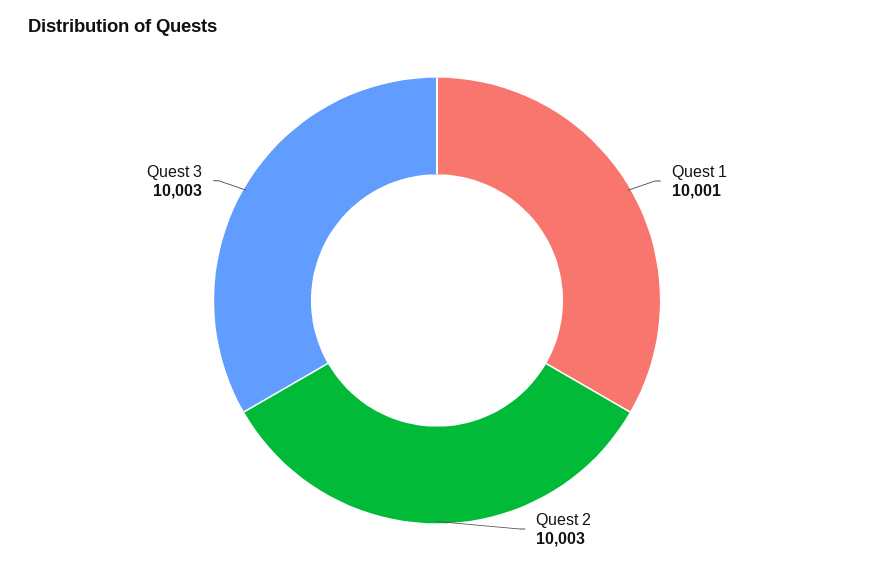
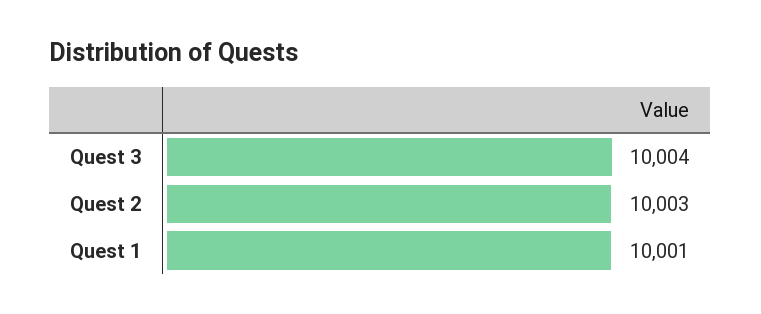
Quest 3: 10003 -> 10004

